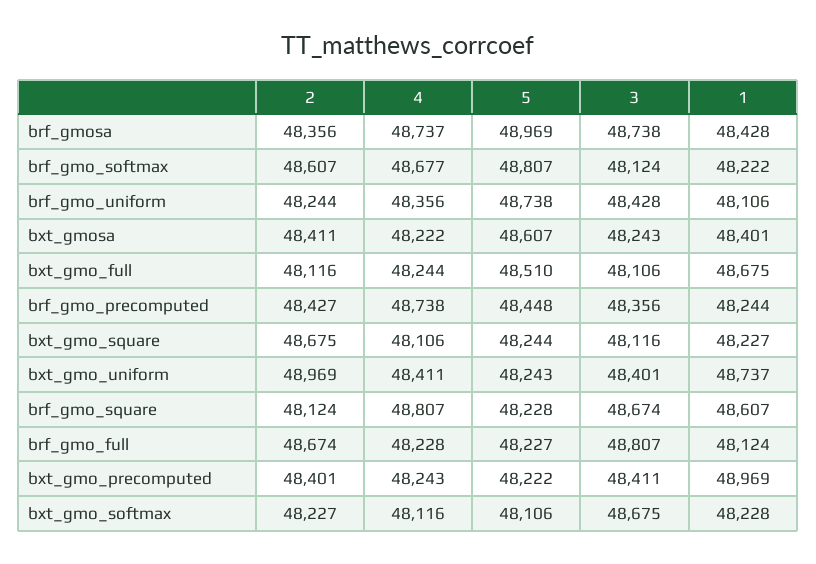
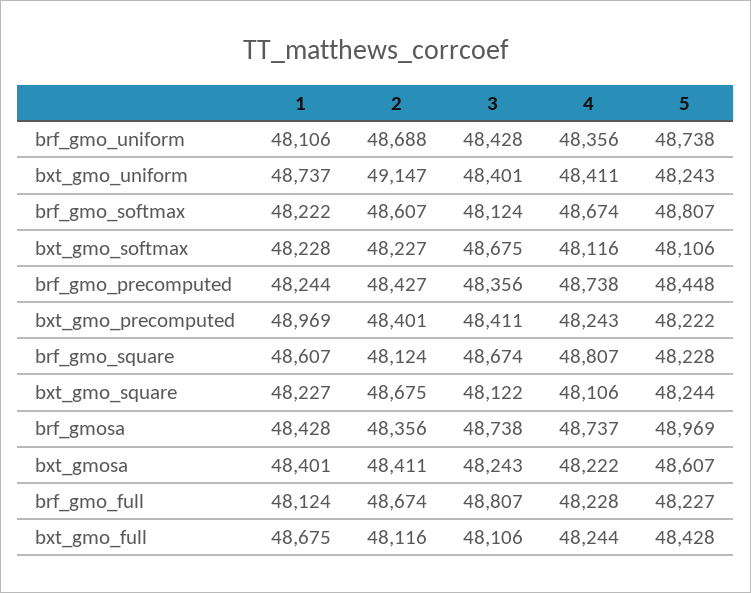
4, brf_gmo_softmax: 48677 -> 48674
2, brf_gmo_uniform: 48244 -> 48688
5, bxt_gmo_full: 48510 -> 48428
3, bxt_gmo_square: 48116 -> 48122
2, bxt_gmo_uniform: 48969 -> 49147

